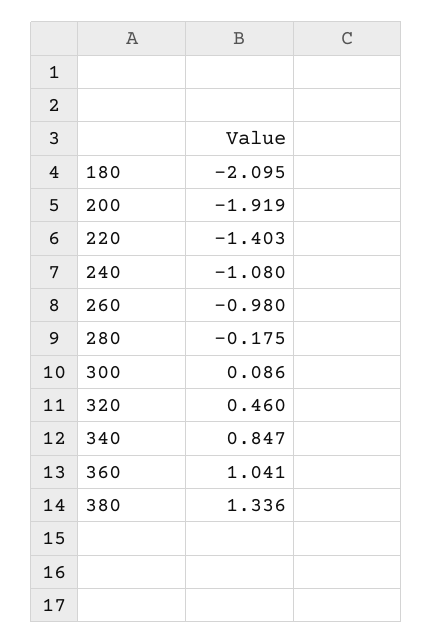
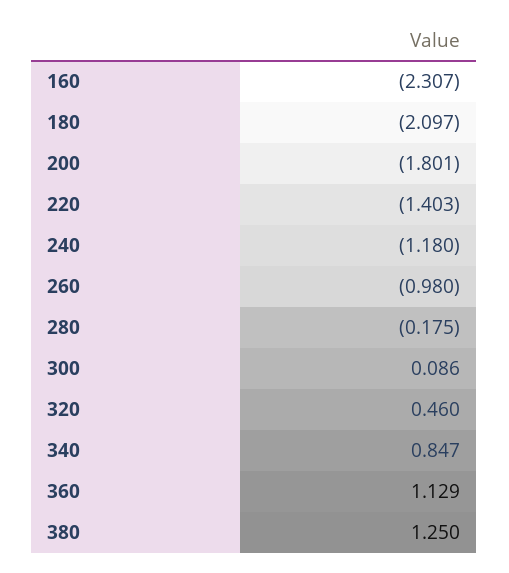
180: -2.095 -> -2.097
200: -1.919 -> -1.801
240: -1.08 -> -1.18
360: 1.041 -> 1.129
380: 1.336 -> 1.25
160: none -> -2.307

